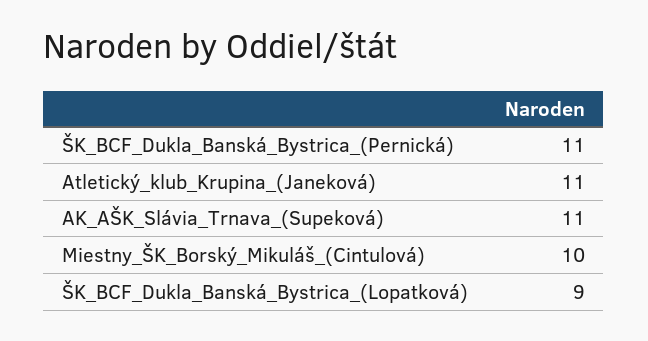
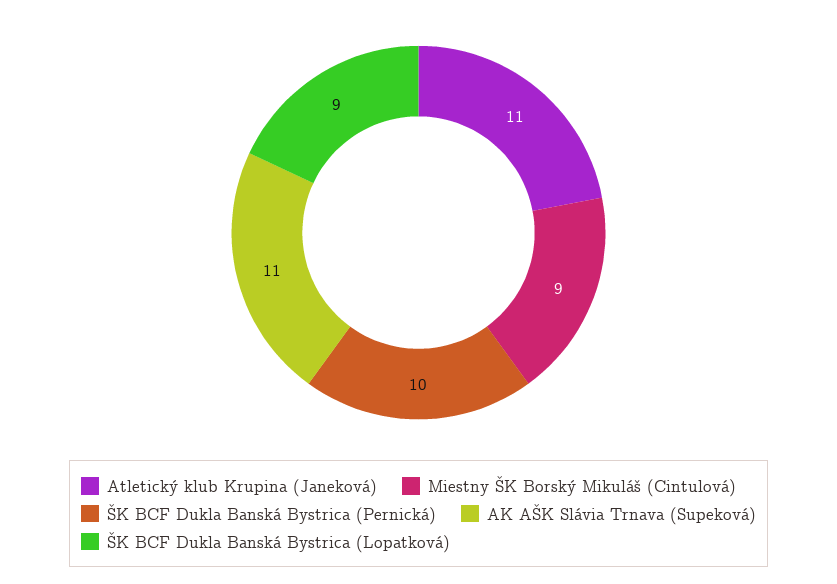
ŠK_BCF_Dukla_Banská_Bystrica_(Pernická): 11 -> 10
Miestny_ŠK_Borský_Mikuláš_(Cintulová): 10 -> 9

